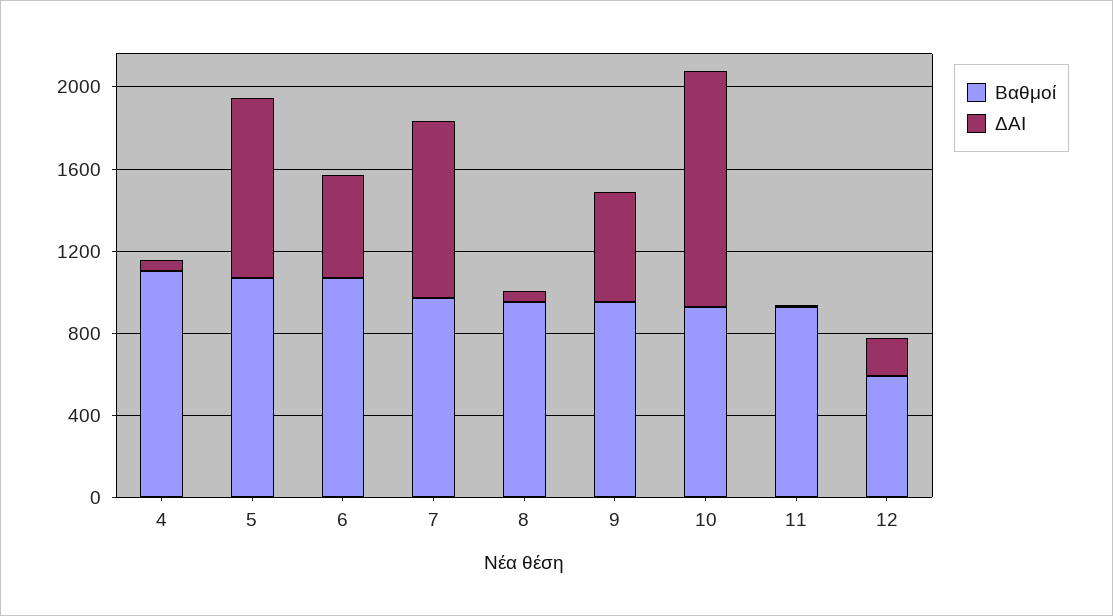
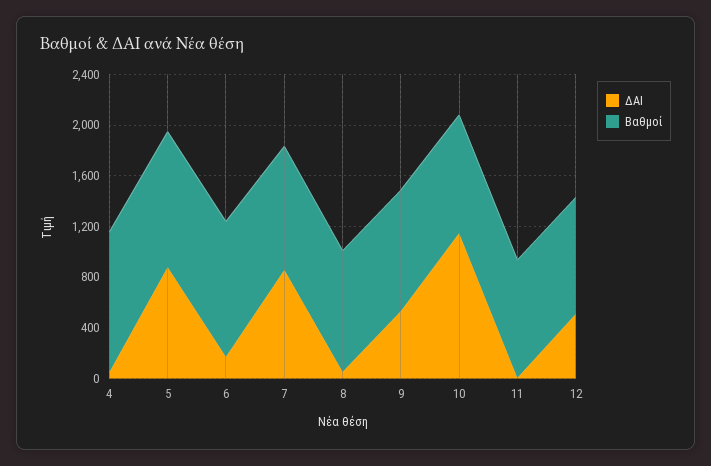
ΔΑΙ, 6: 500 -> 200
Βαθμοί, 12: 600 -> 900
ΔΑΙ, 12: 200 -> 500

